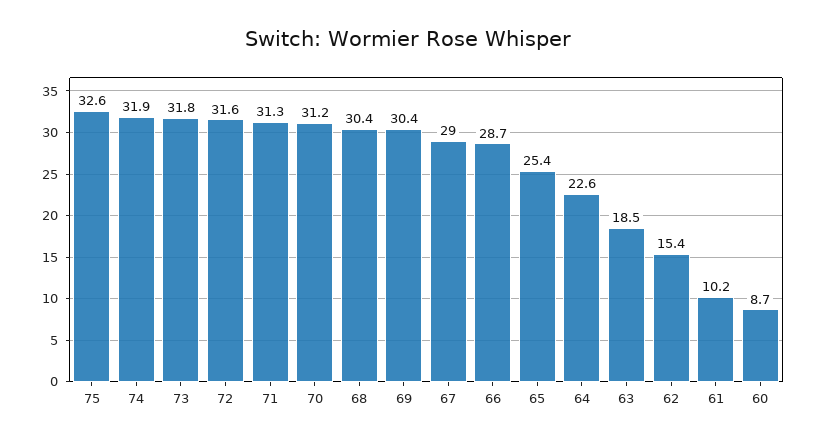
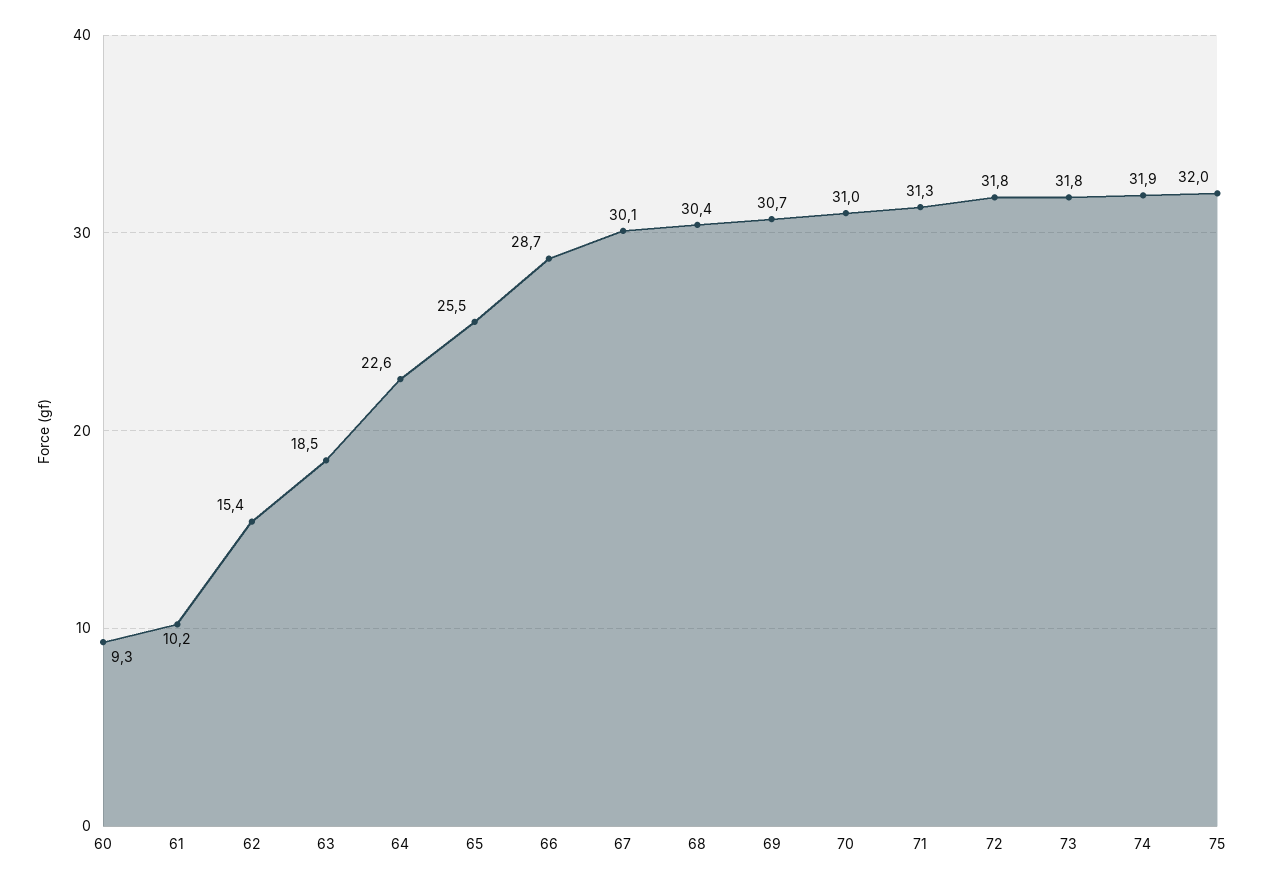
75: 32.6 -> 32
72: 31.6 -> 31.8
70: 31.2 -> 31
69: 30.4 -> 30.7
67: 29 -> 30.1
65: 25.4 -> 25.5
60: 8.7 -> 9.3

